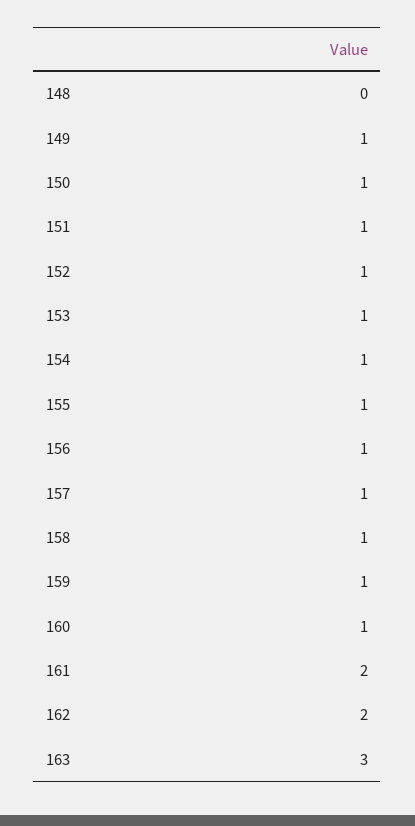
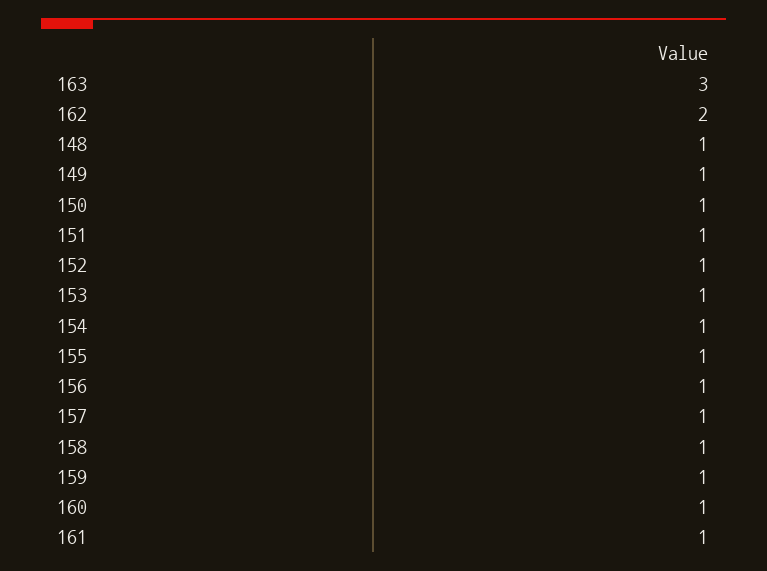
148: 0 -> 1
161: 2 -> 1

